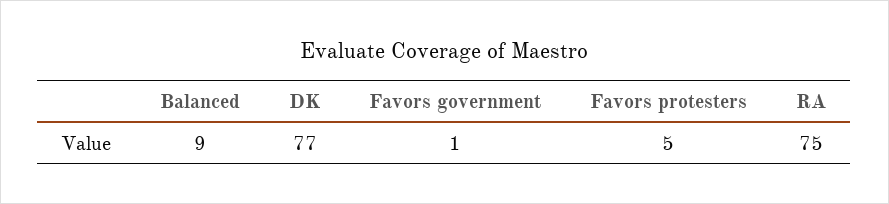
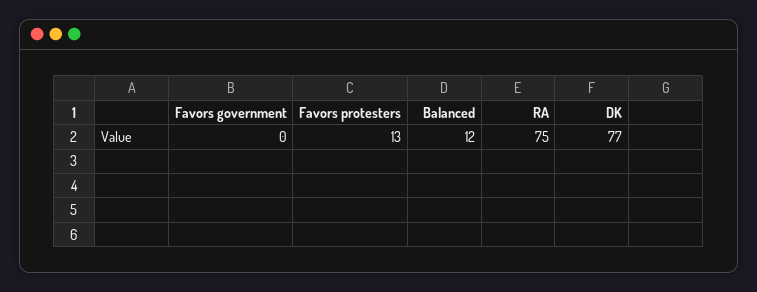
Balanced: 9 -> 12
Favors government: 1 -> 0
Favors protesters: 5 -> 13

